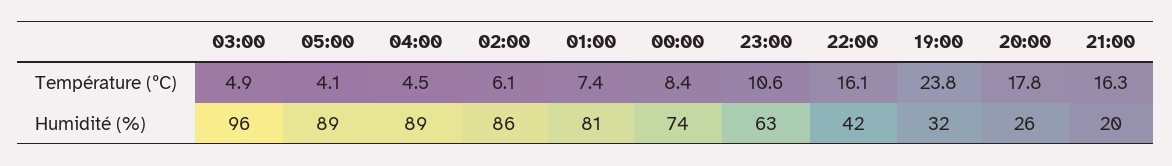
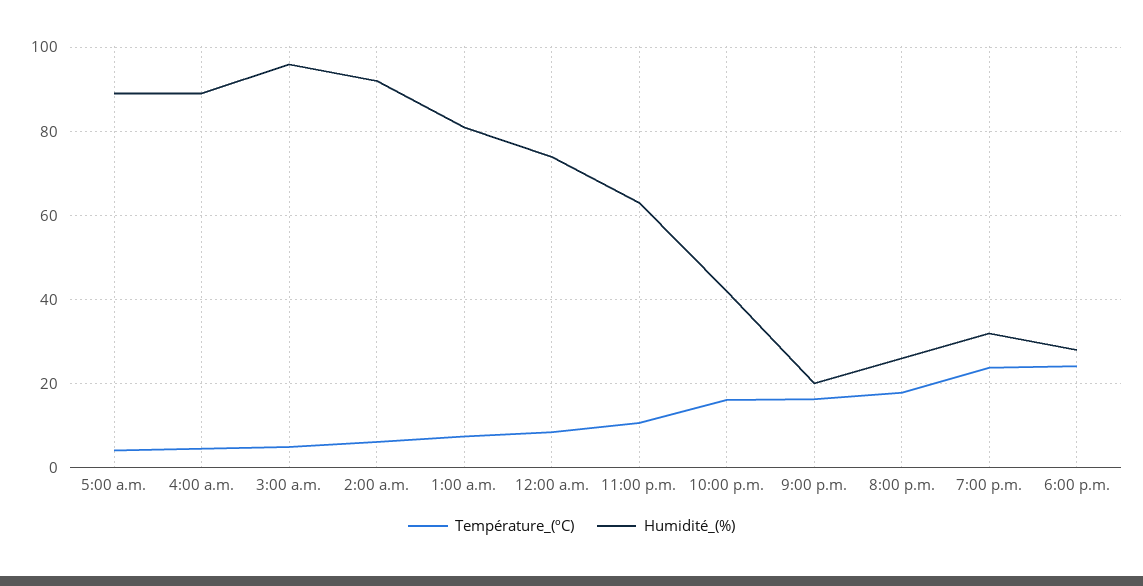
Humidité (%), 02:00: 86 -> 92
Température (ºC), 6:00 p.m.: none -> 24
Humidité (%), 6:00 p.m.: none -> 28

